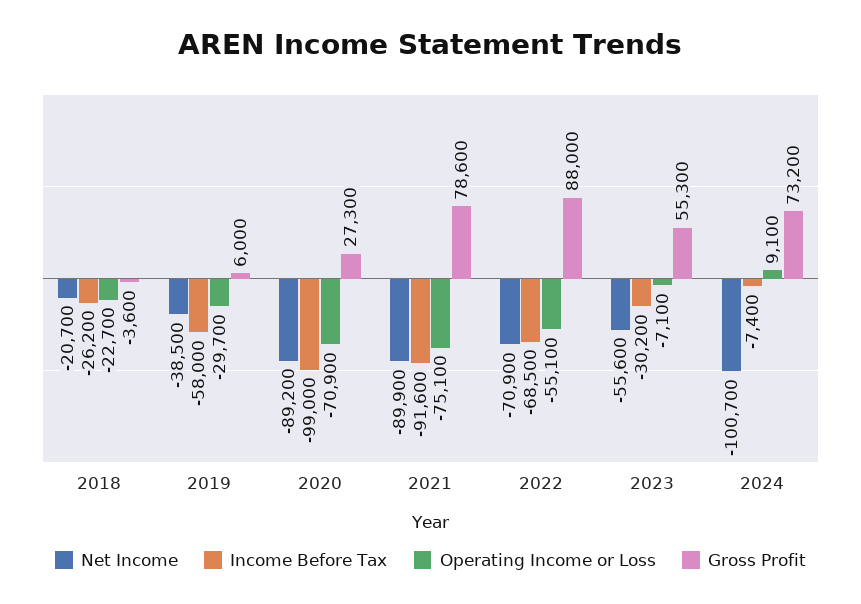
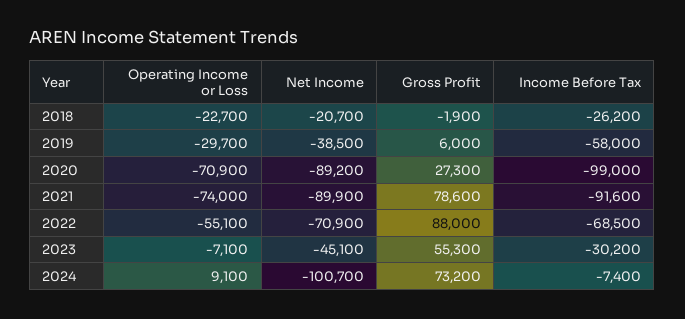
Gross Profit, 2018: -3600 -> -1900
Operating Income or Loss, 2021: -75100 -> -74000
Net Income, 2023: -55600 -> -45100

